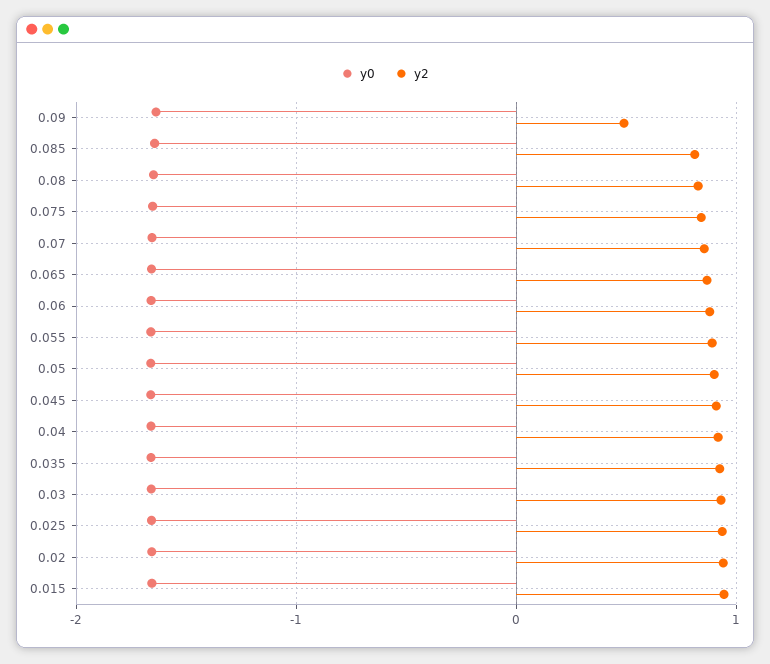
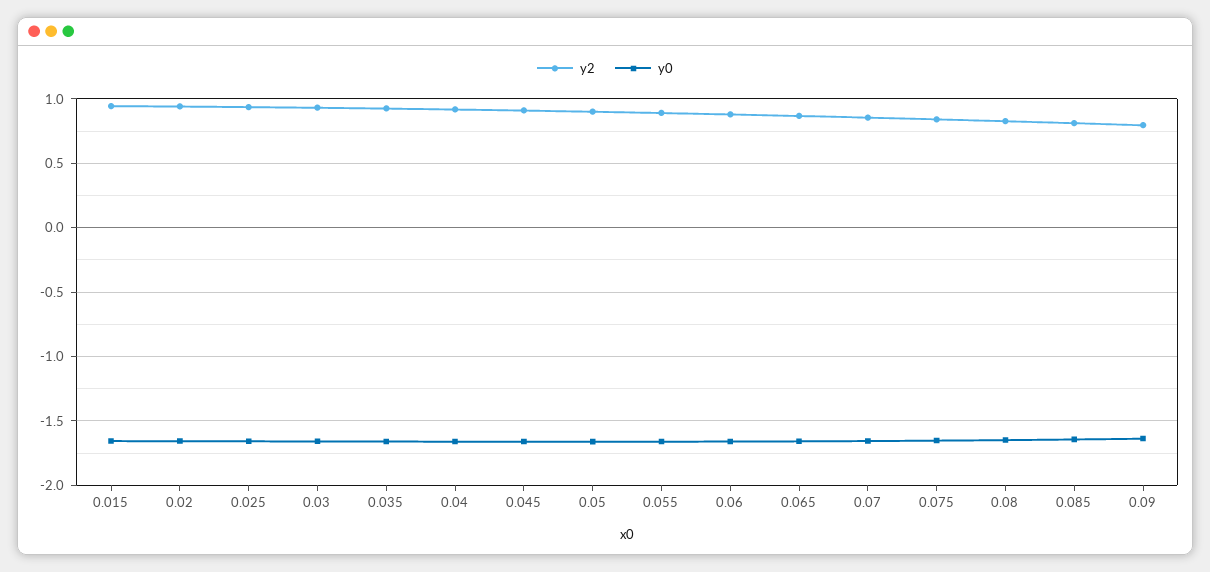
y2, 0.09: 0.5 -> 0.8

